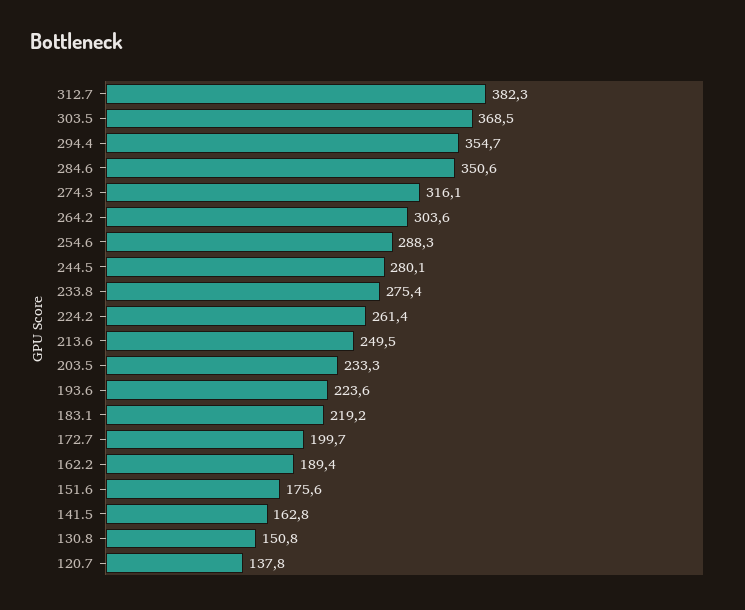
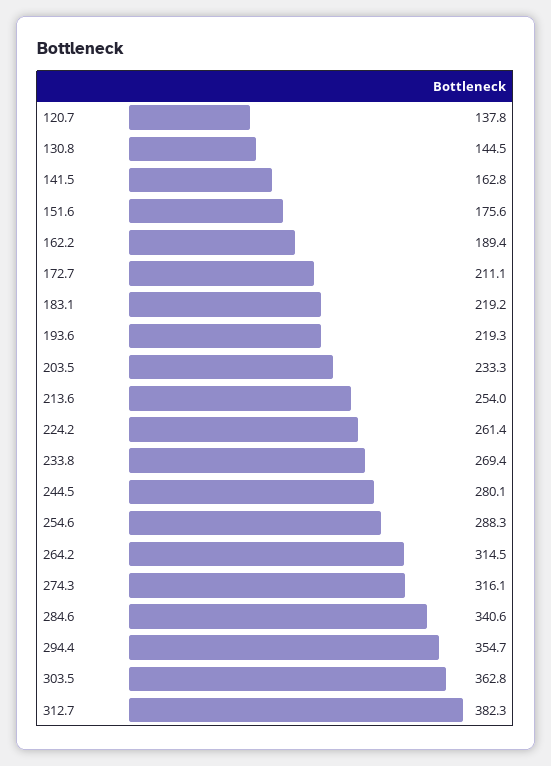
303.5: 368.5 -> 362.8
284.6: 350.6 -> 340.6
264.2: 303.6 -> 314.5
233.8: 275.4 -> 269.4
213.6: 249.5 -> 254
193.6: 223.6 -> 219.3
172.7: 199.7 -> 211.1
130.8: 150.8 -> 144.5

